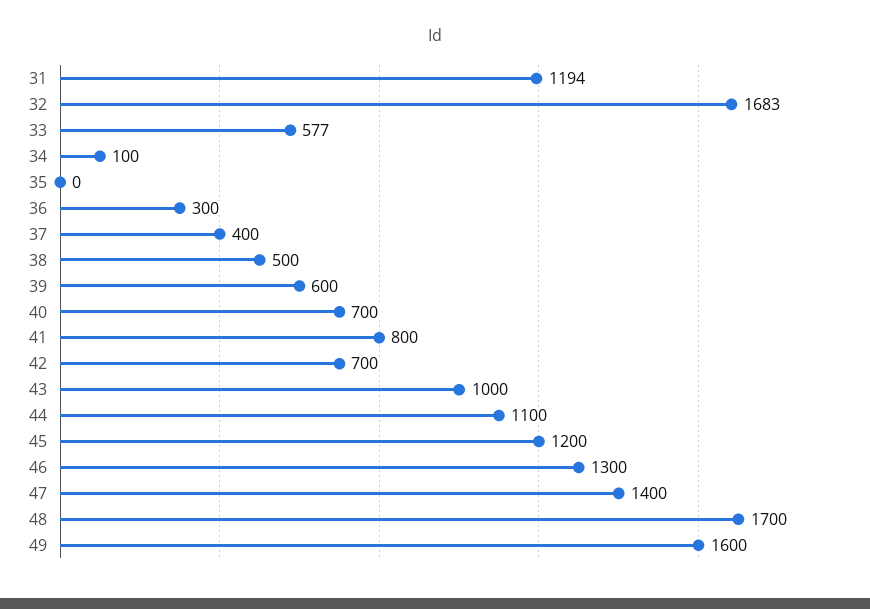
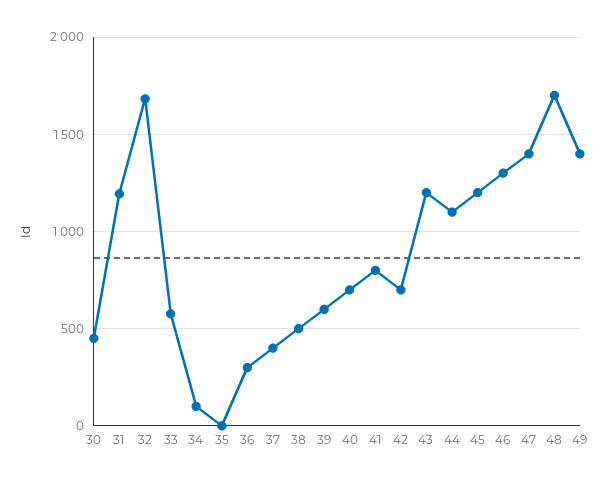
43: 1000 -> 1200
49: 1600 -> 1400
30: none -> 450

